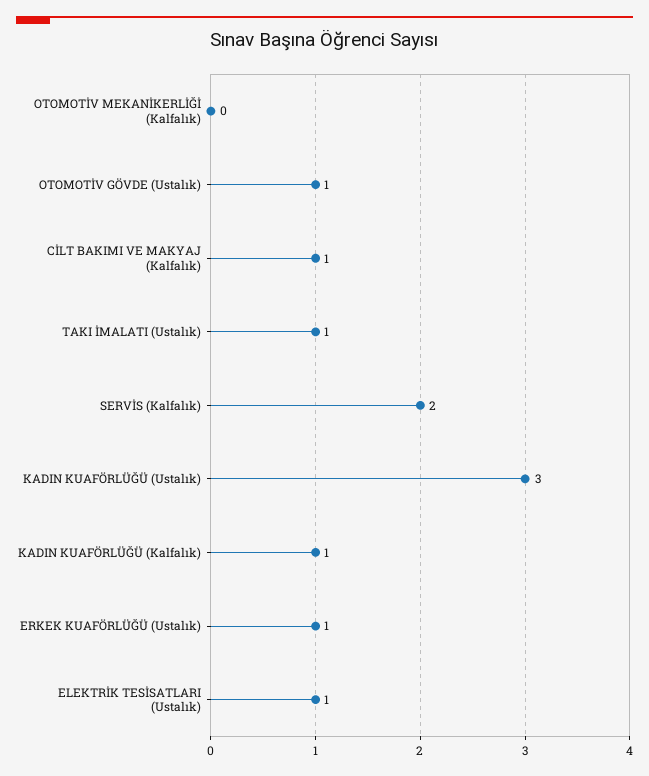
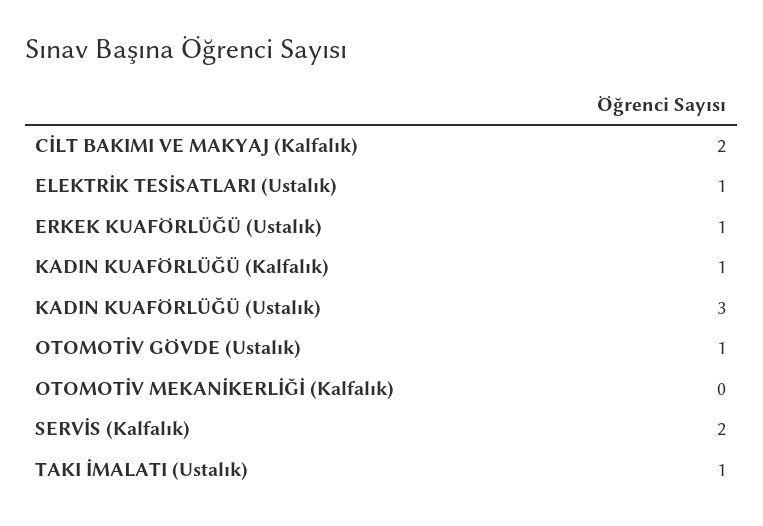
CİLT BAKIMI VE MAKYAJ (Kalfalık): 1 -> 2

